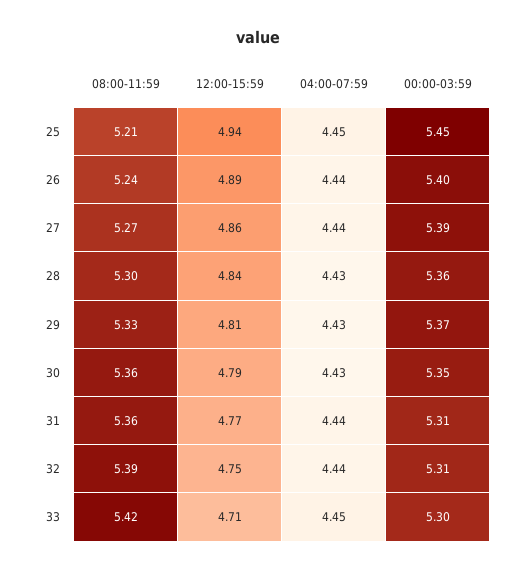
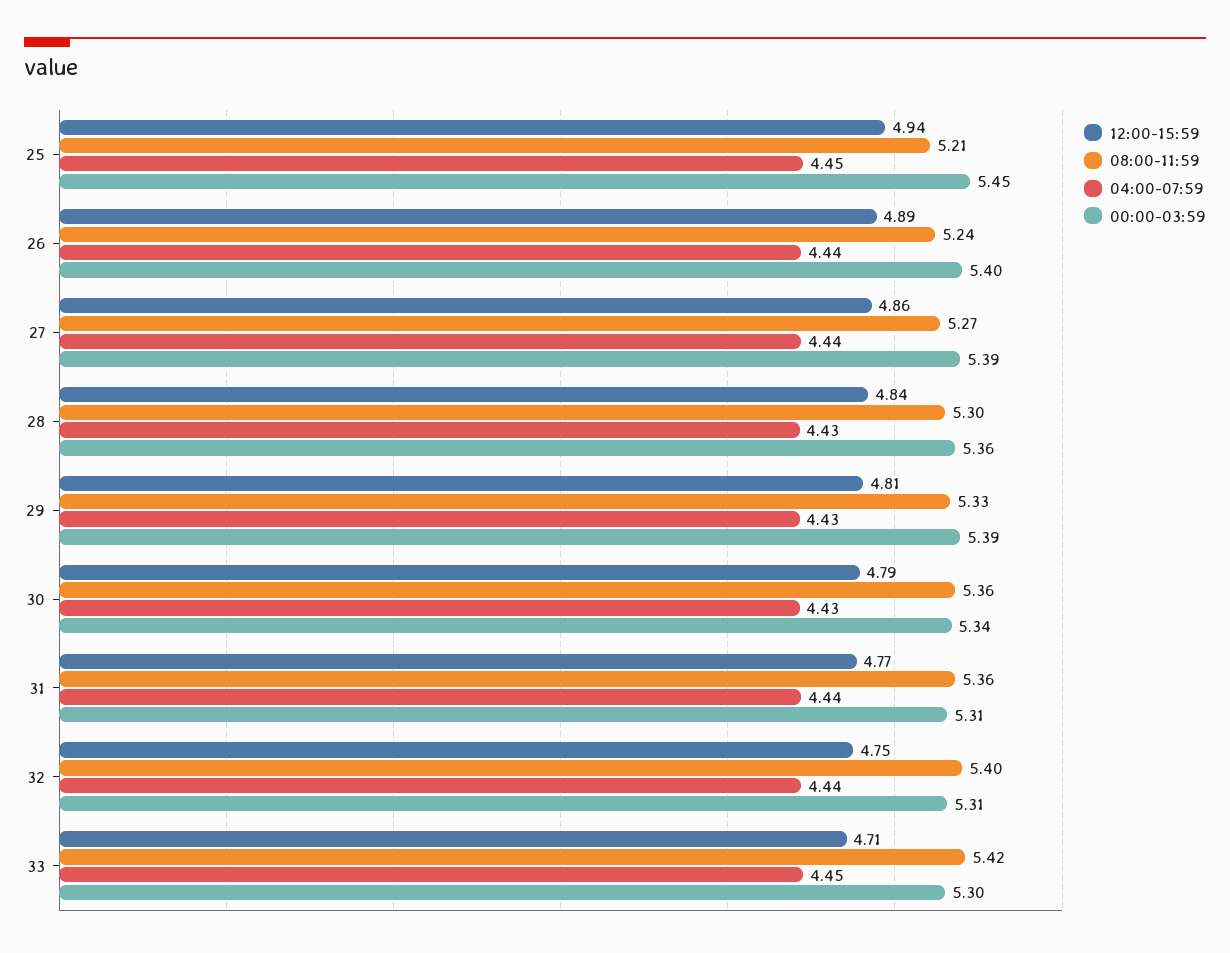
00:00-03:59, 29: 5.37 -> 5.39
00:00-03:59, 30: 5.35 -> 5.34
08:00-11:59, 32: 5.39 -> 5.4

